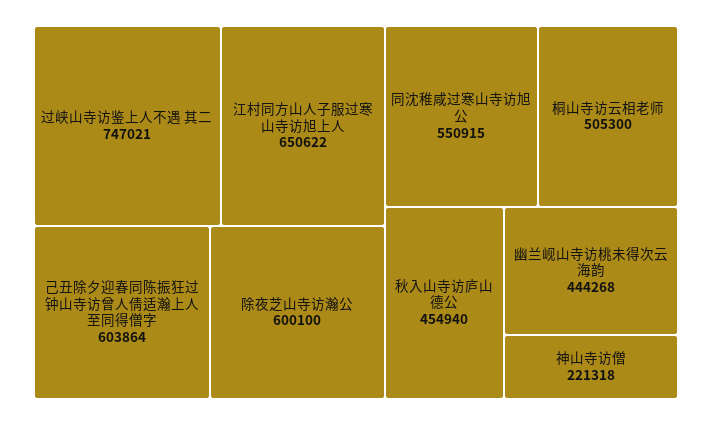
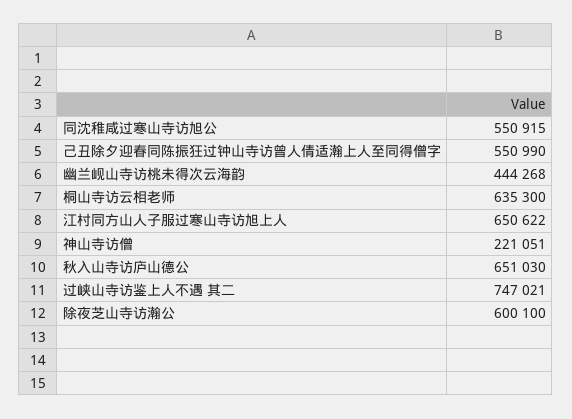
己丑除夕迎春同陈振狂过钟山寺访曾人倩适瀚上人至同得僧字: 603864 -> 550990
桐山寺访云相老师: 505300 -> 635300
秋入山寺访庐山德公: 454940 -> 651030
神山寺访僧: 221318 -> 221051

